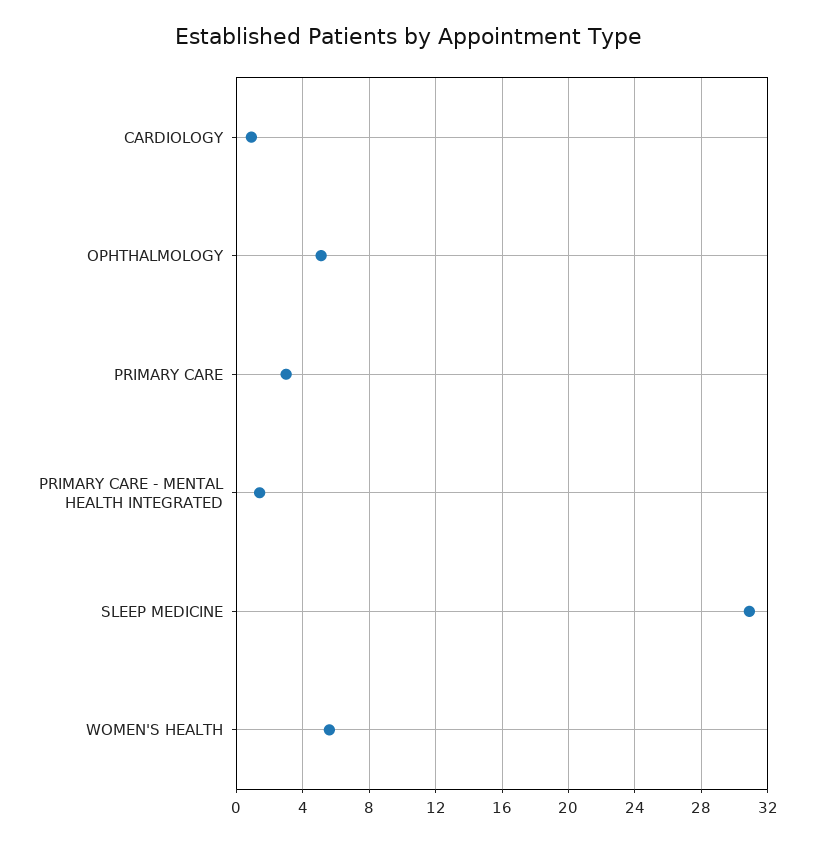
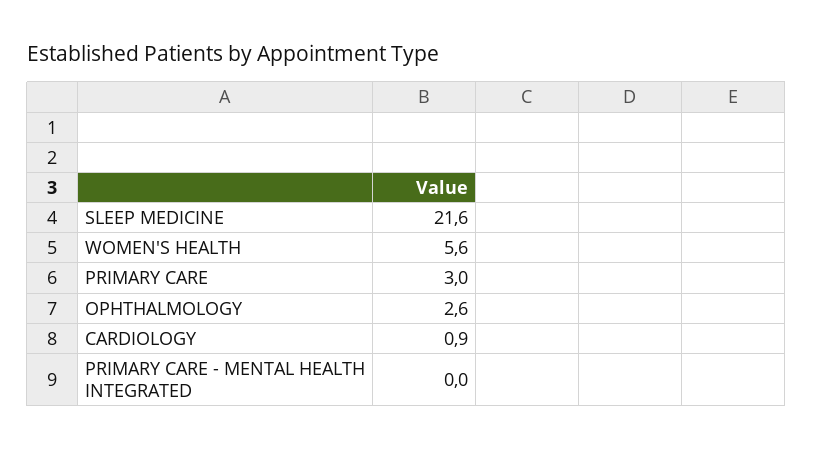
OPHTHALMOLOGY: 5 -> 2.6
PRIMARY CARE - MENTAL HEALTH INTEGRATED: 1.5 -> 0
SLEEP MEDICINE: 31 -> 21.6

